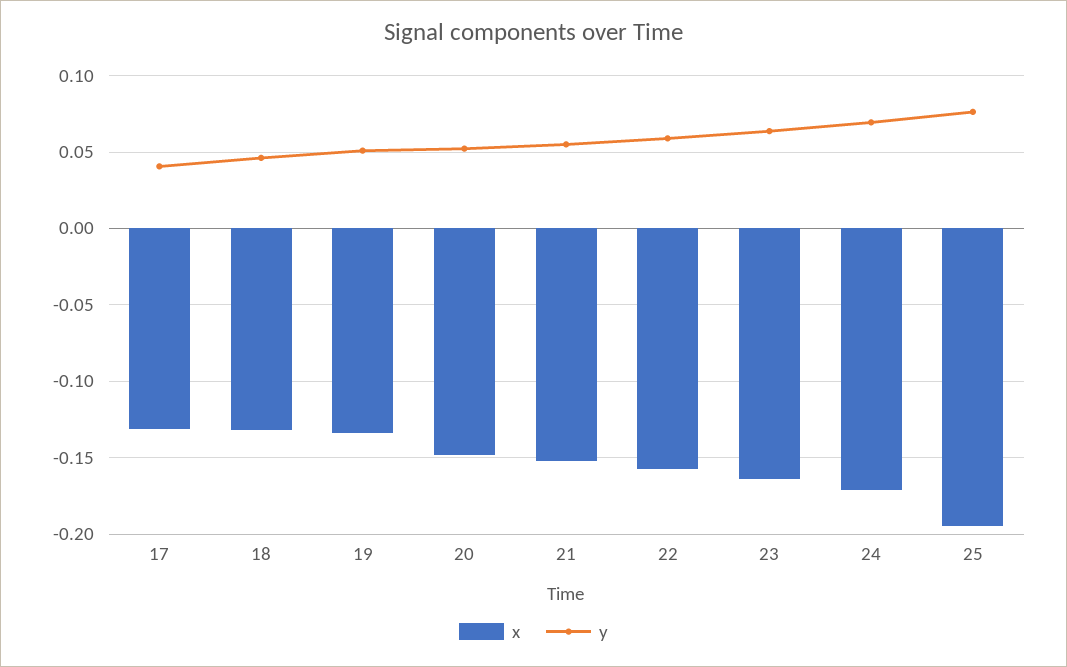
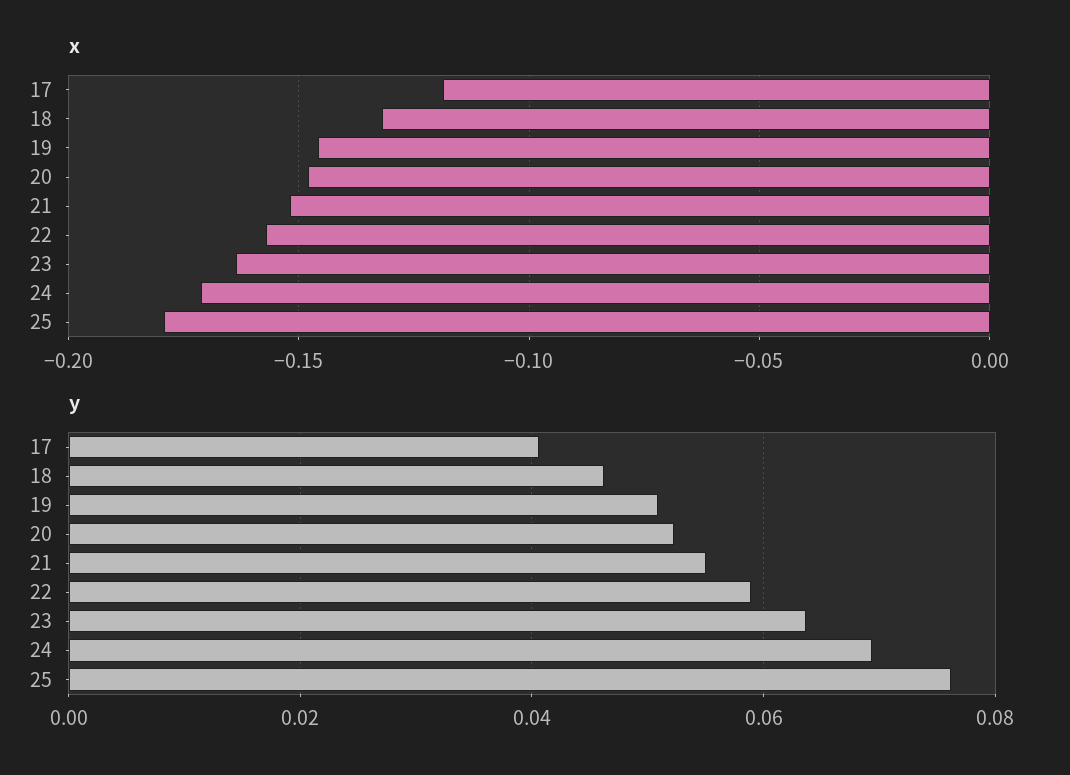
x, 17: -0.13 -> -0.12
x, 19: -0.135 -> -0.145
x, 25: -0.195 -> -0.18

